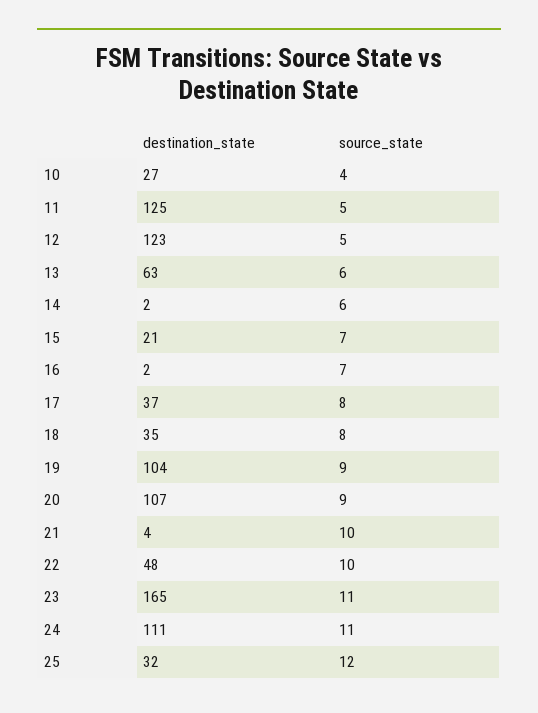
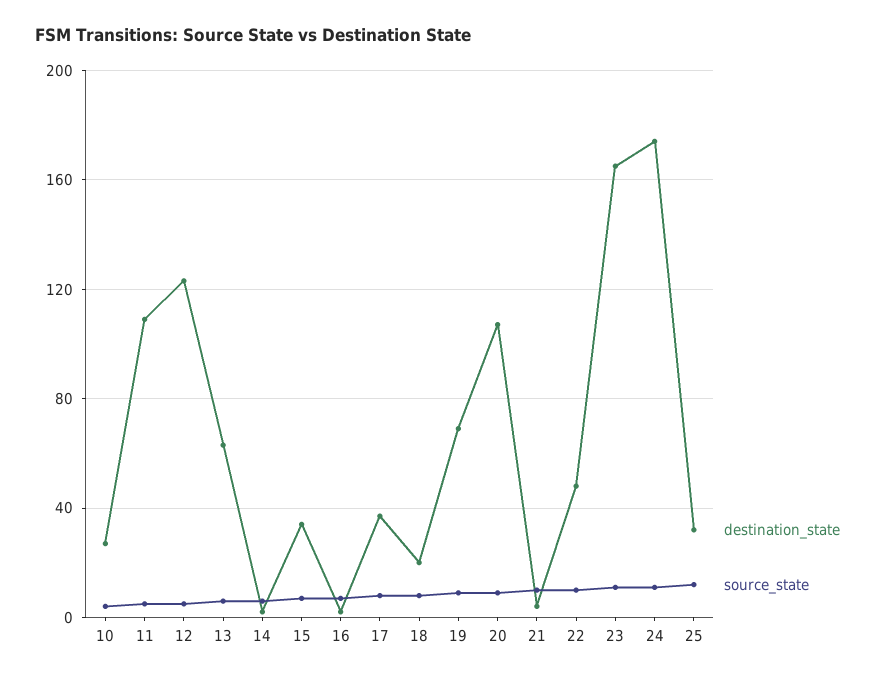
destination_state, 11: 125 -> 110
destination_state, 15: 21 -> 35
destination_state, 18: 35 -> 20
destination_state, 19: 104 -> 70
destination_state, 24: 111 -> 175

